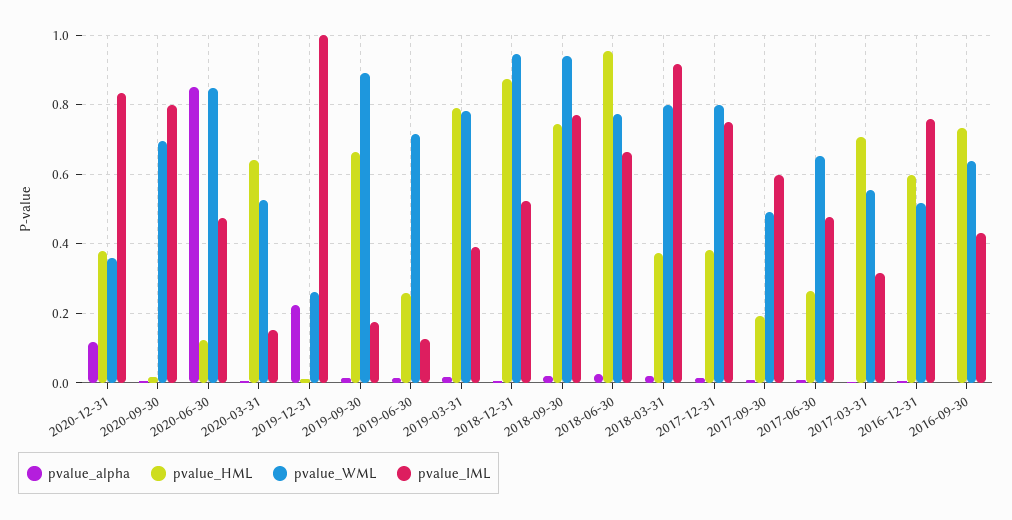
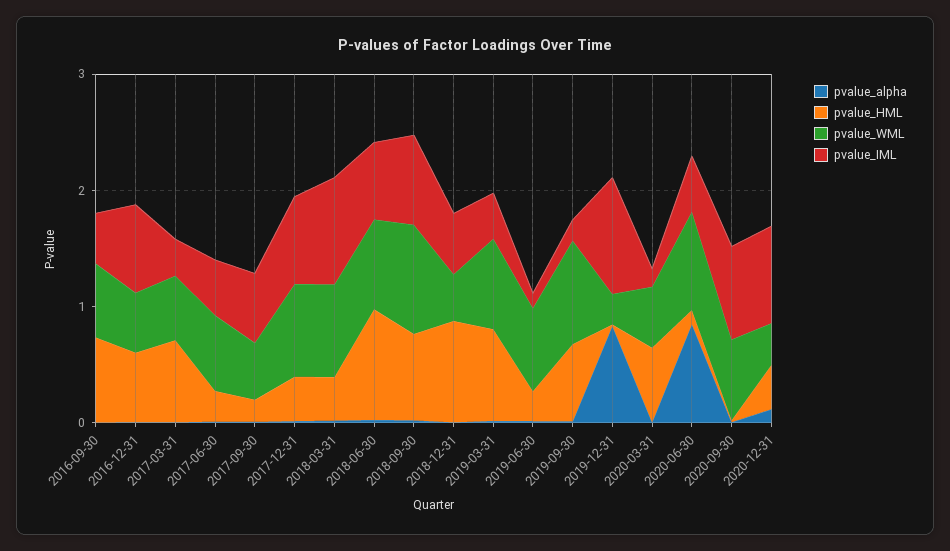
pvalue_alpha, 2019-12-31: 0.22 -> 0.8
pvalue_WML, 2018-12-31: 0.94 -> 0.4

